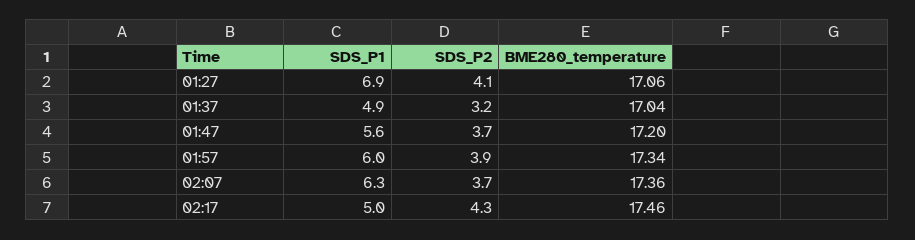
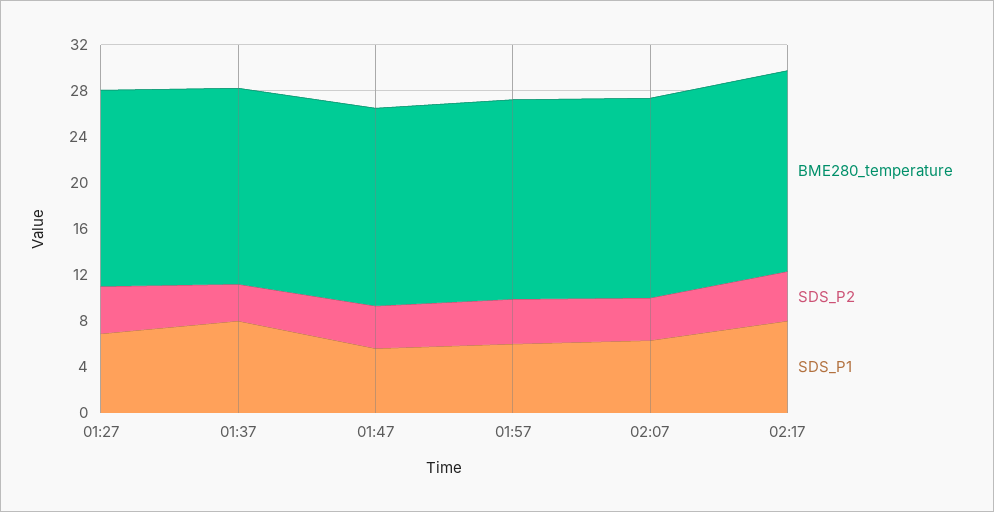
SDS_P1, 01:37: 4.9 -> 8
SDS_P1, 02:17: 5 -> 8

